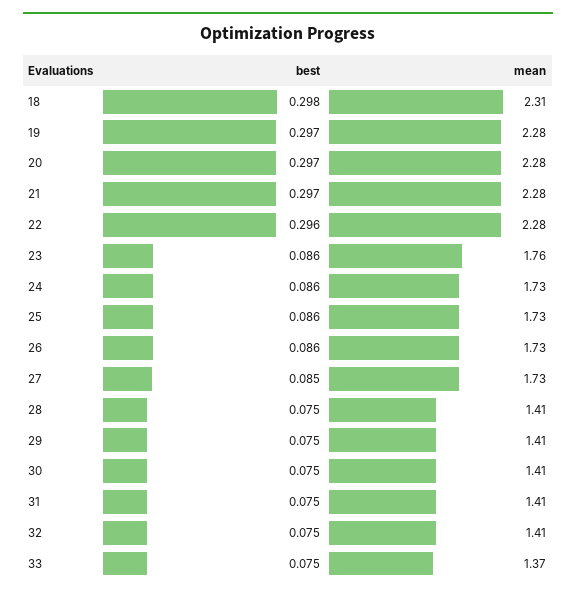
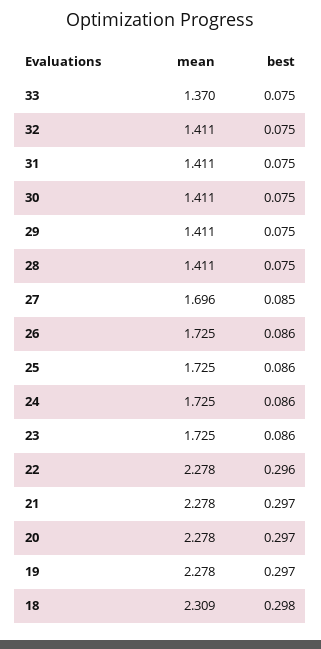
mean, 23: 1.76 -> 1.725
mean, 27: 1.73 -> 1.696

